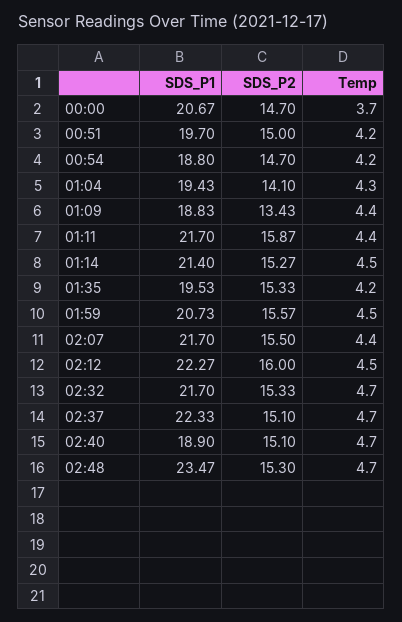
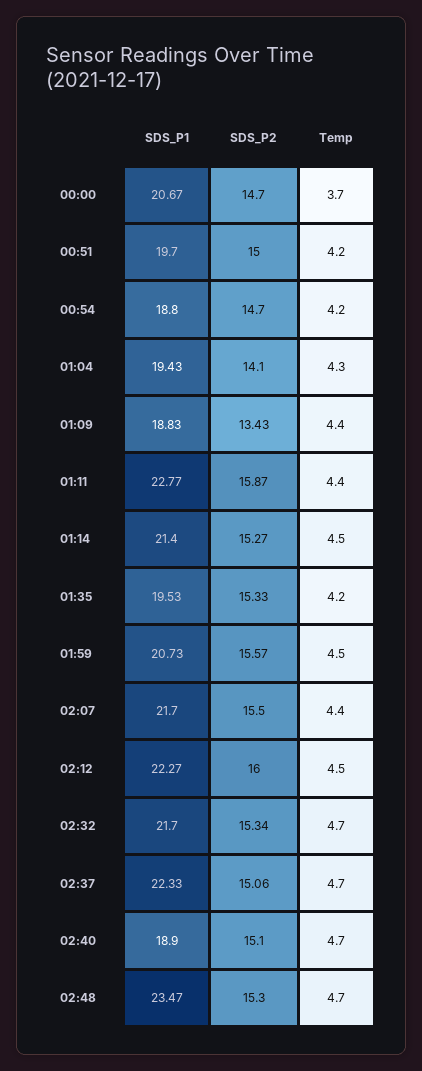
SDS_P1, 01:11: 21.7 -> 22.77
SDS_P2, 02:32: 15.33 -> 15.34
SDS_P2, 02:37: 15.1 -> 15.06

